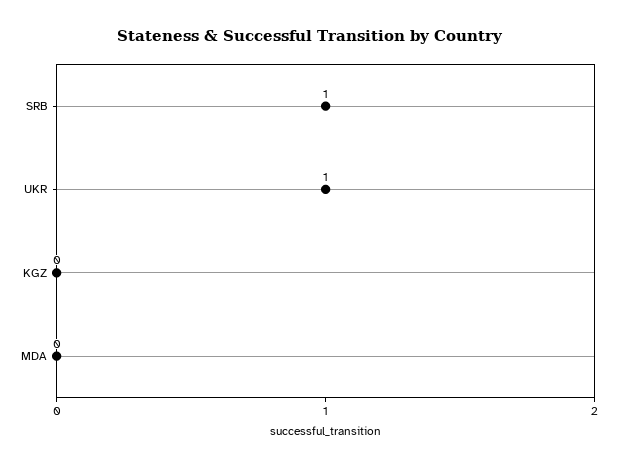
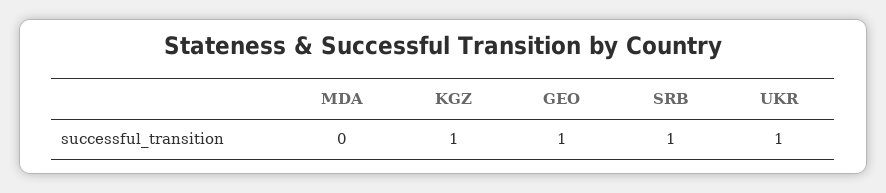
KGZ: 0 -> 1
GEO: none -> 1

